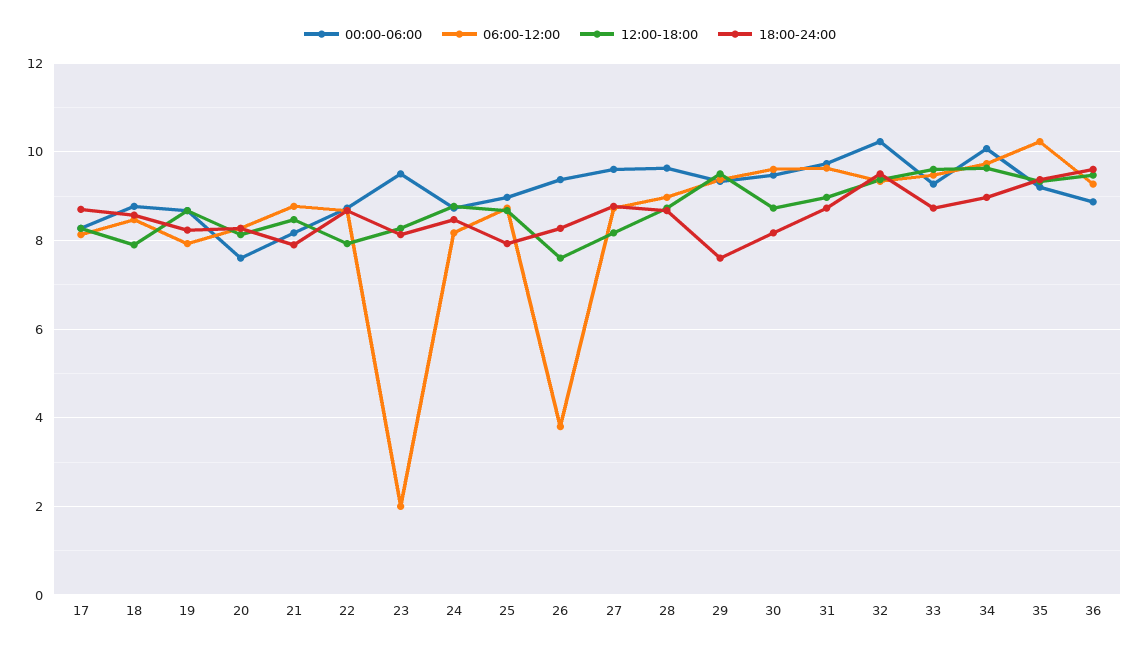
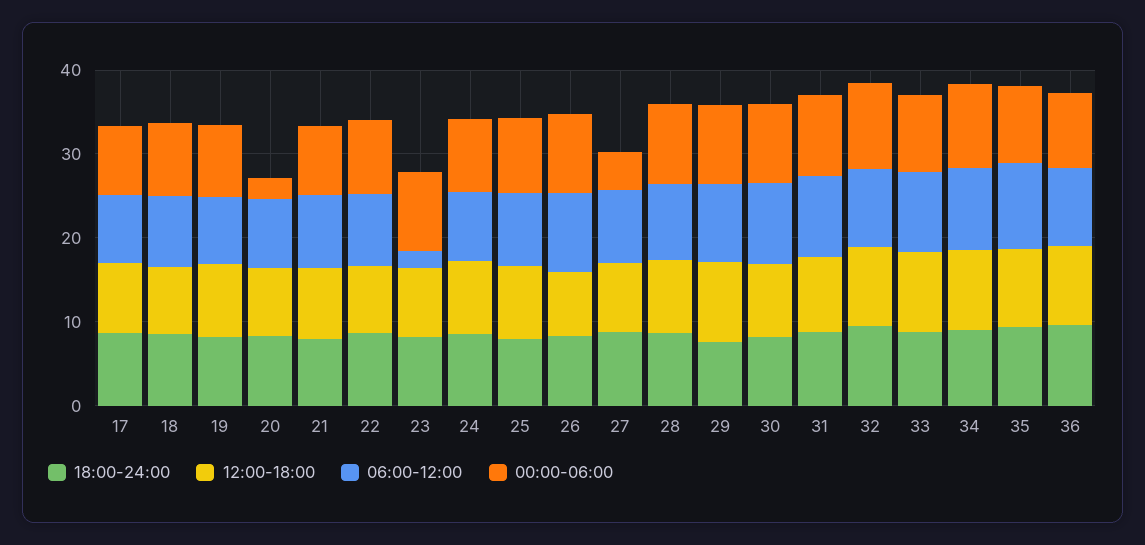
00:00-06:00, 20: 7.6 -> 2
06:00-12:00, 26: 3.8 -> 10
00:00-06:00, 27: 9.6 -> 4

